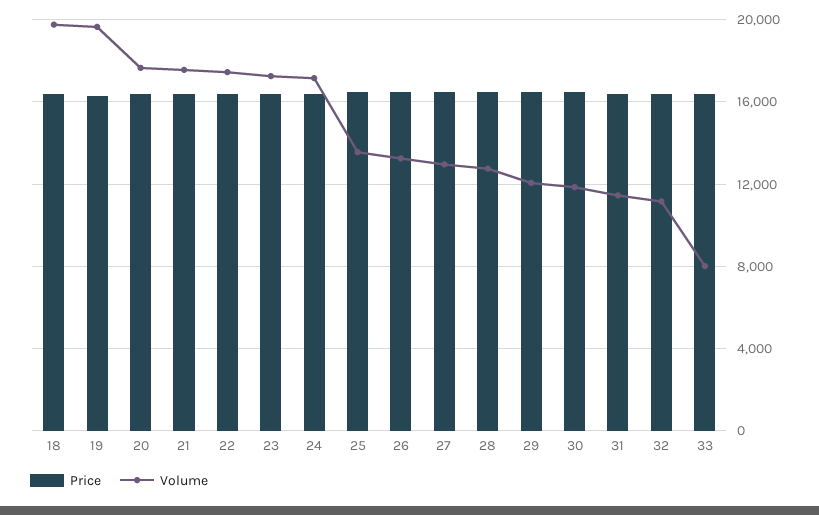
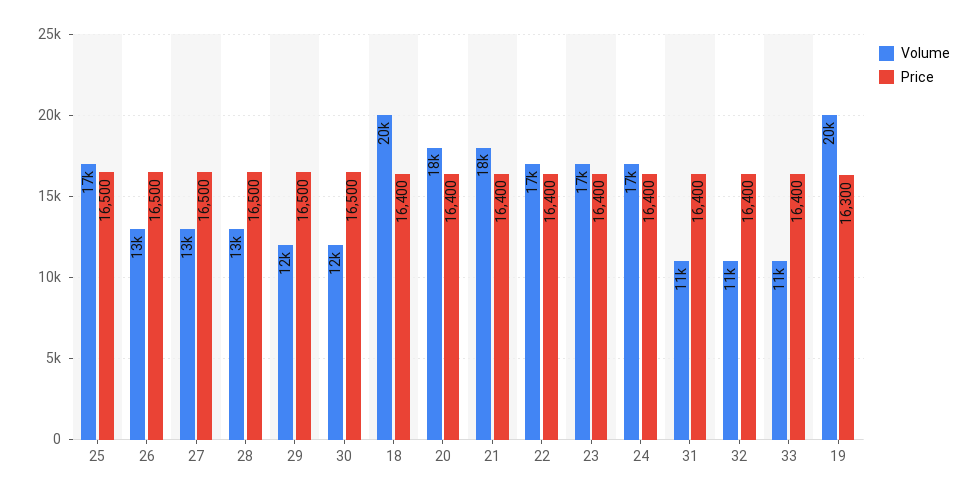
Volume, 25: 13500 -> 17000
Volume, 33: 8000 -> 11000

